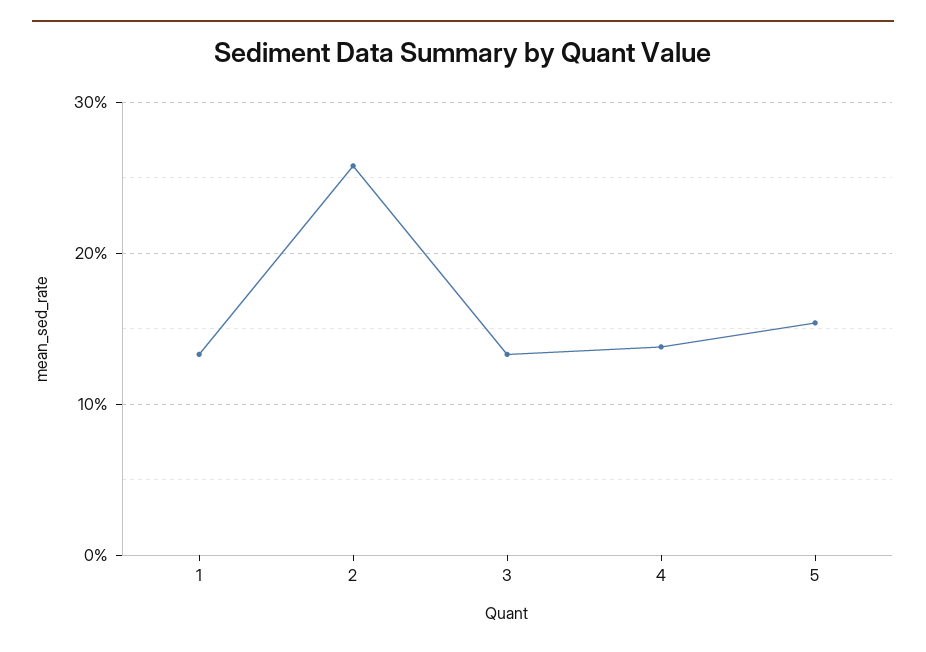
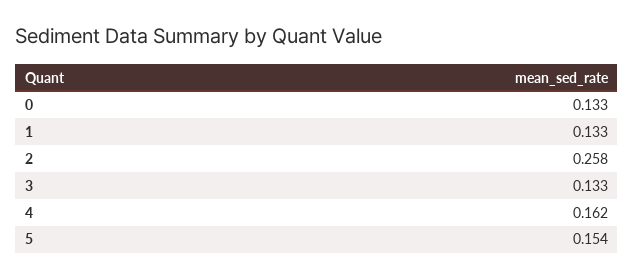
4: 0.14 -> 0.162
0: none -> 0.133

